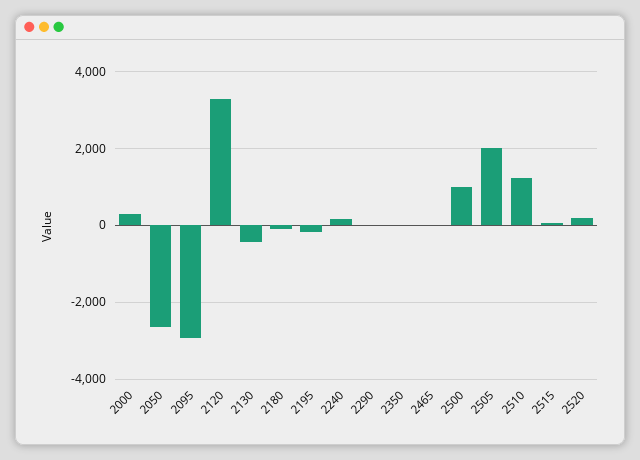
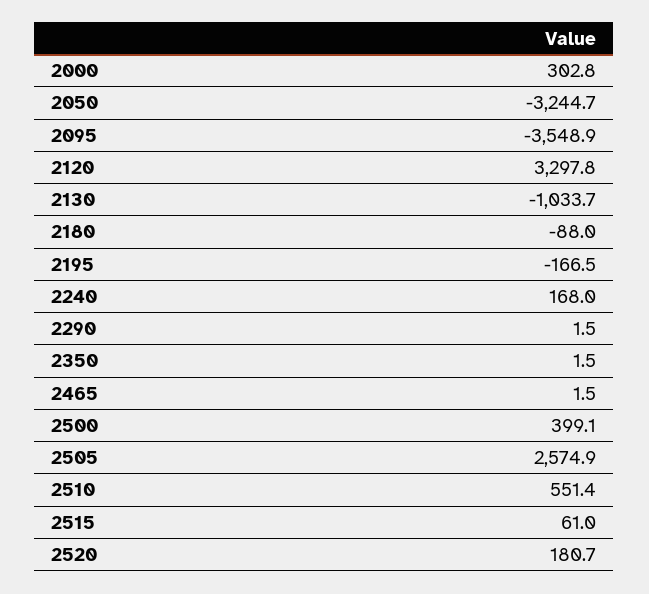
2050: -2600 -> -3244.7
2095: -3000 -> -3548.9
2130: -400 -> -1033.7
2500: 1000 -> 399.1
2505: 2000 -> 2574.9
2510: 1200 -> 551.4

